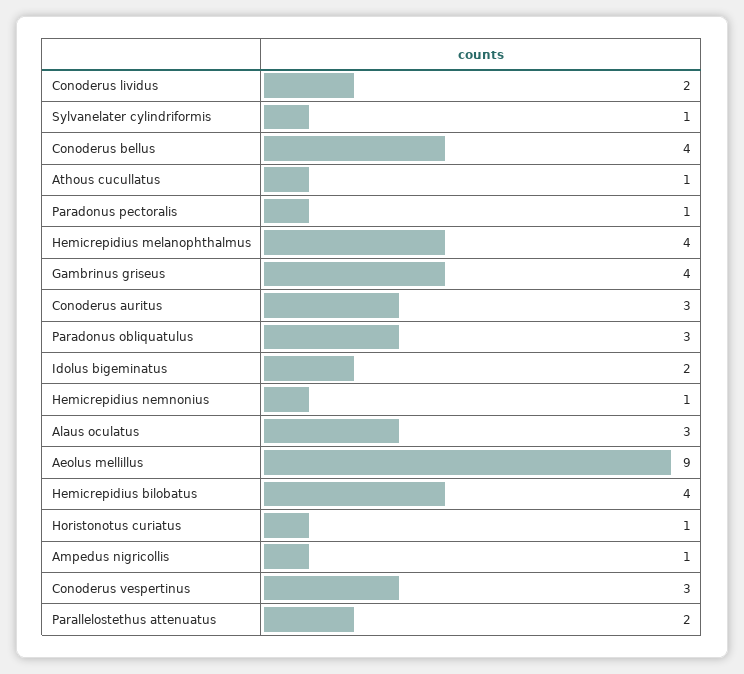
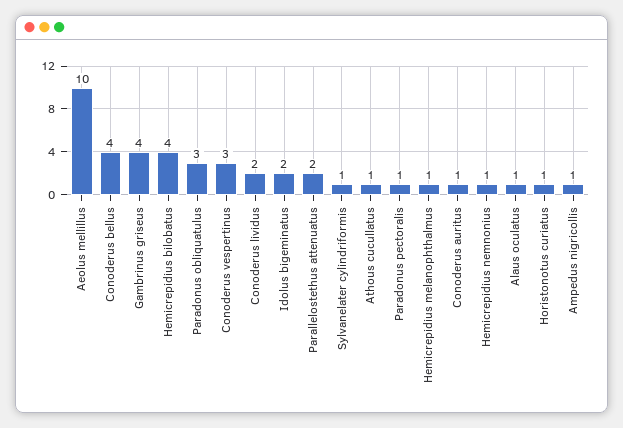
Hemicrepidius melanophthalmus: 4 -> 1
Conoderus auritus: 3 -> 1
Alaus oculatus: 3 -> 1
Aeolus mellillus: 9 -> 10

